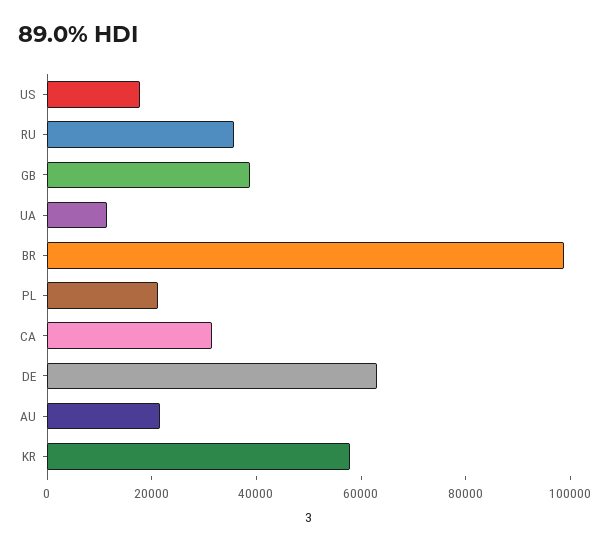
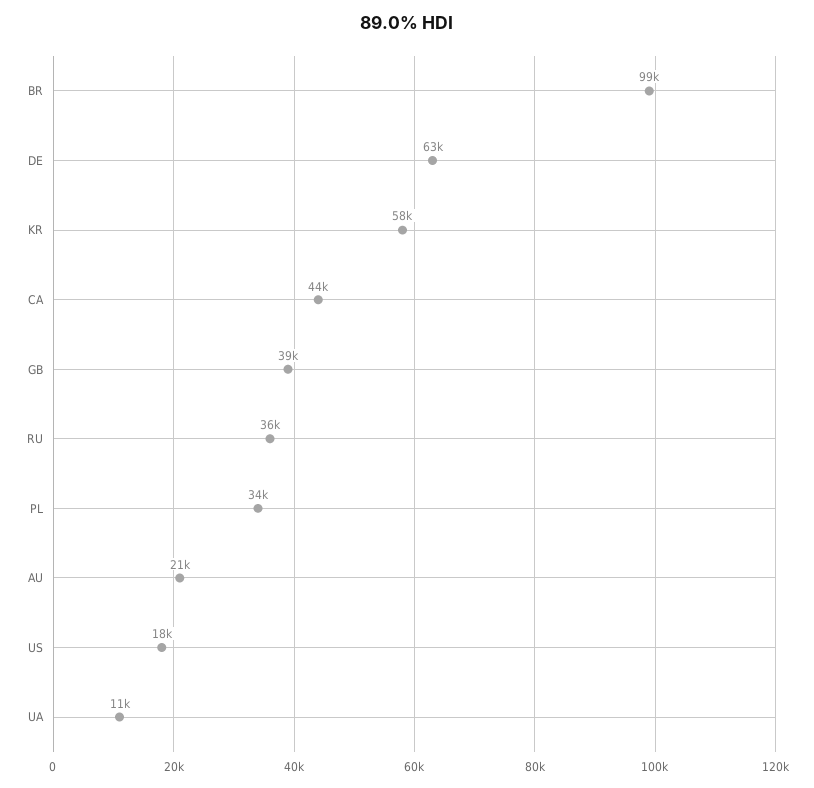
PL: 20000 -> 34000
CA: 30000 -> 44000

